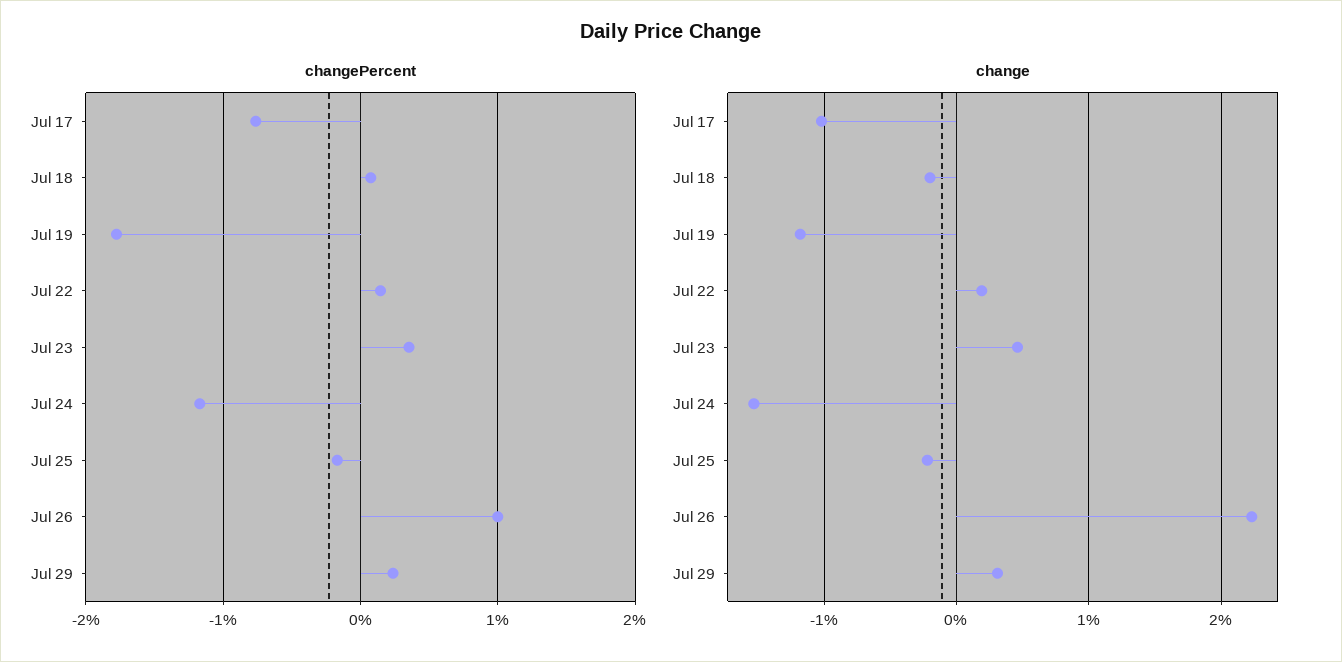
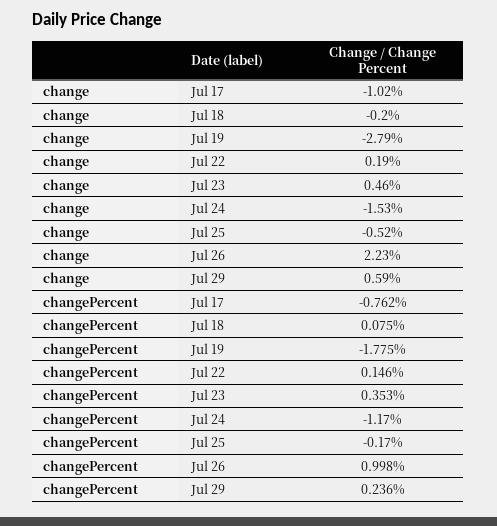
change, Jul 19: -1.2 -> -2.79
change, Jul 25: -0.2 -> -0.52
change, Jul 29: 0.3 -> 0.59

